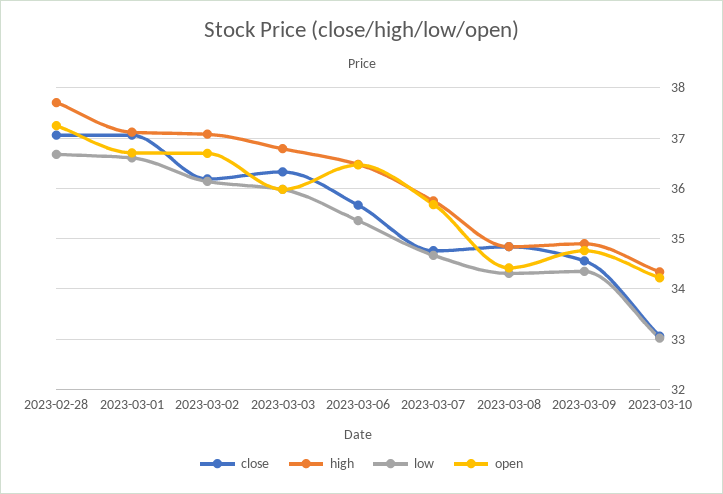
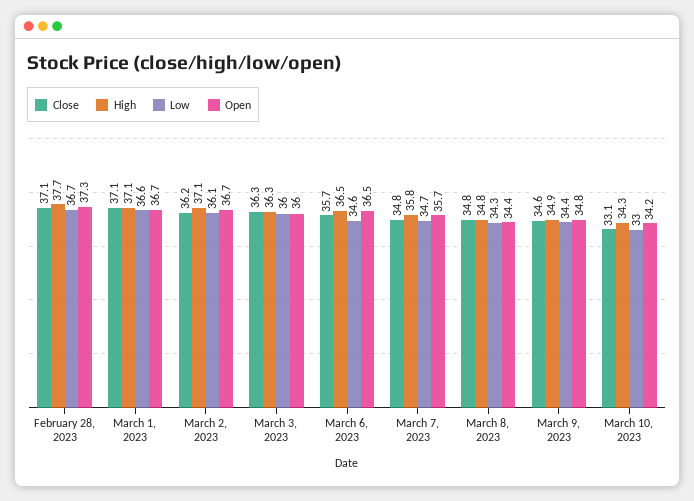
high, 2023-03-03: 36.8 -> 36.3
low, 2023-03-06: 35.4 -> 34.6

